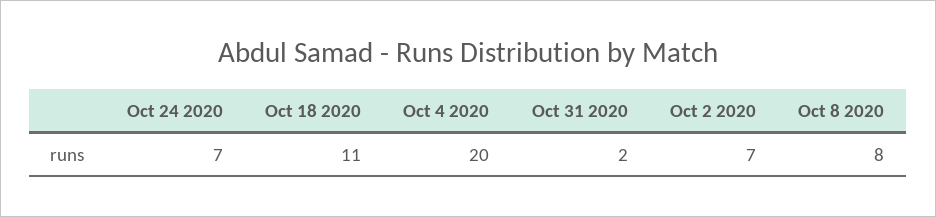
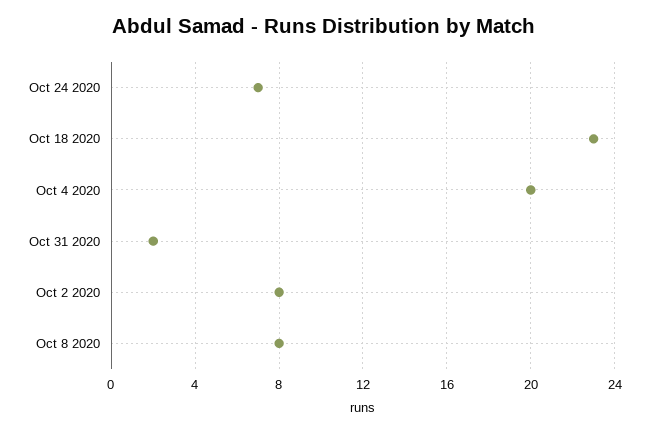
Oct 18 2020: 11 -> 23
Oct 2 2020: 7 -> 8

